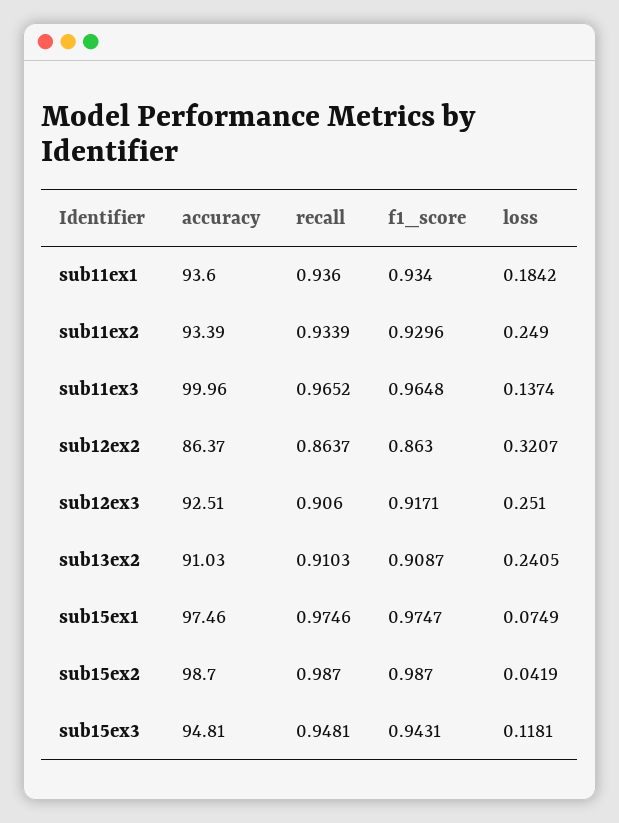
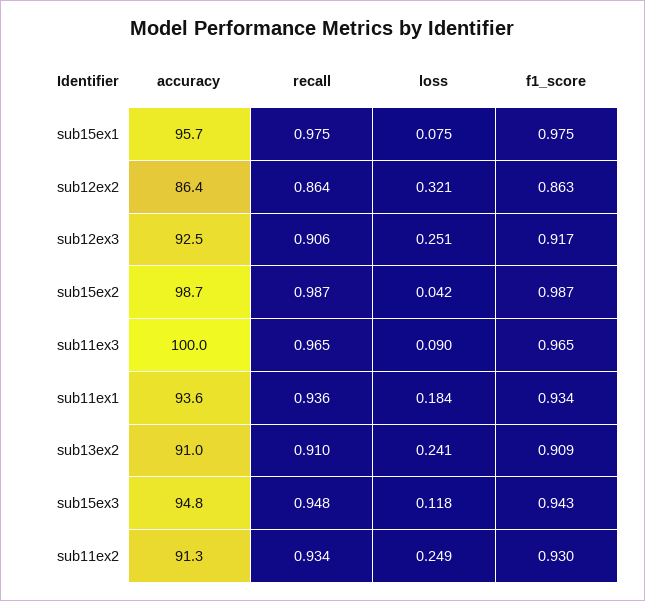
accuracy, sub11ex2: 93.39 -> 91.3
loss, sub11ex3: 0.1374 -> 0.09
accuracy, sub15ex1: 97.46 -> 95.7

